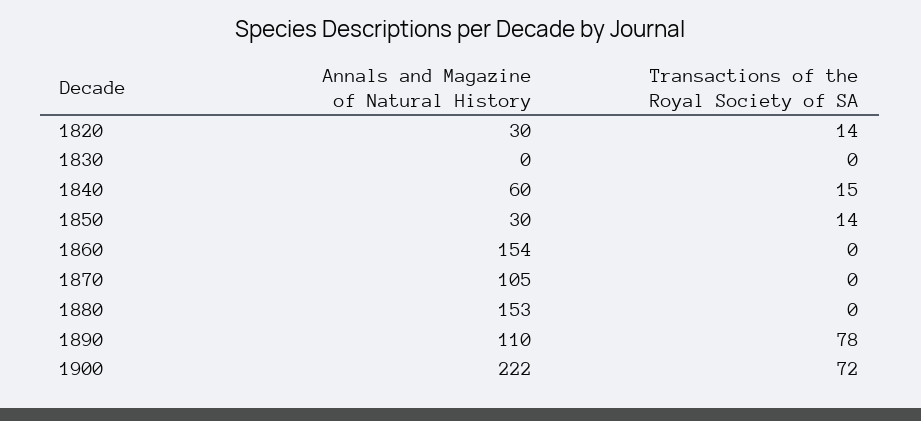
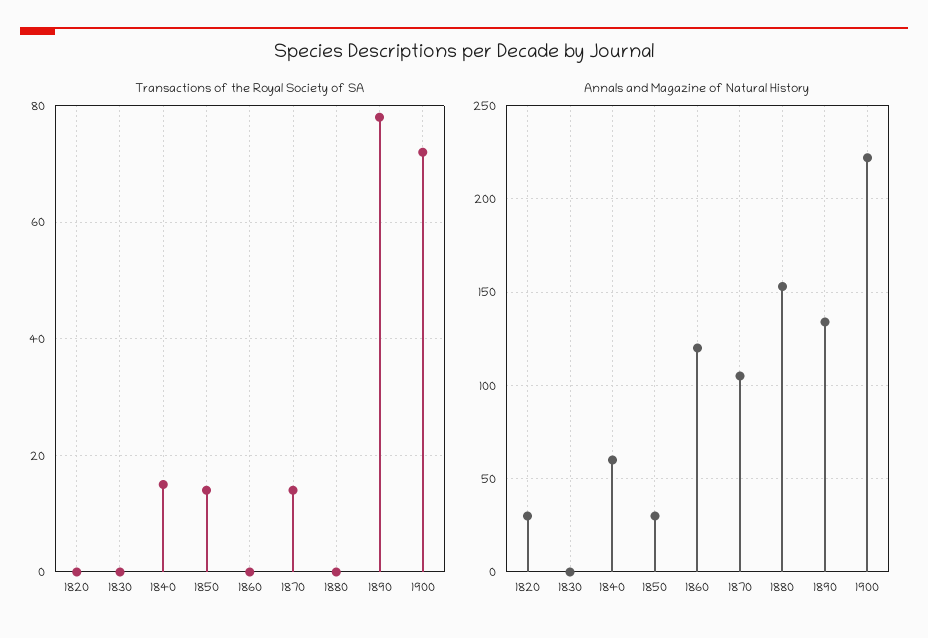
Transactions of the Royal Society of SA, 1820: 14 -> 0
Annals and Magazine of Natural History, 1860: 154 -> 120
Transactions of the Royal Society of SA, 1870: 0 -> 15
Annals and Magazine of Natural History, 1890: 110 -> 135

